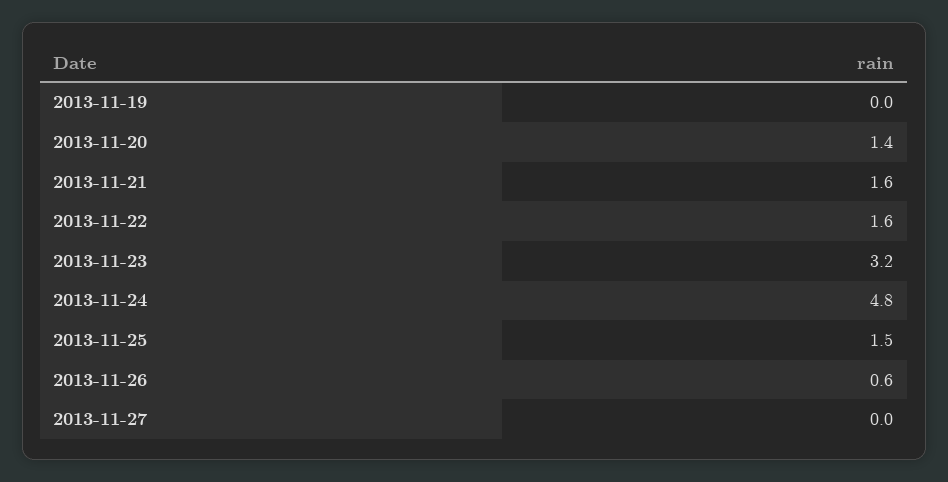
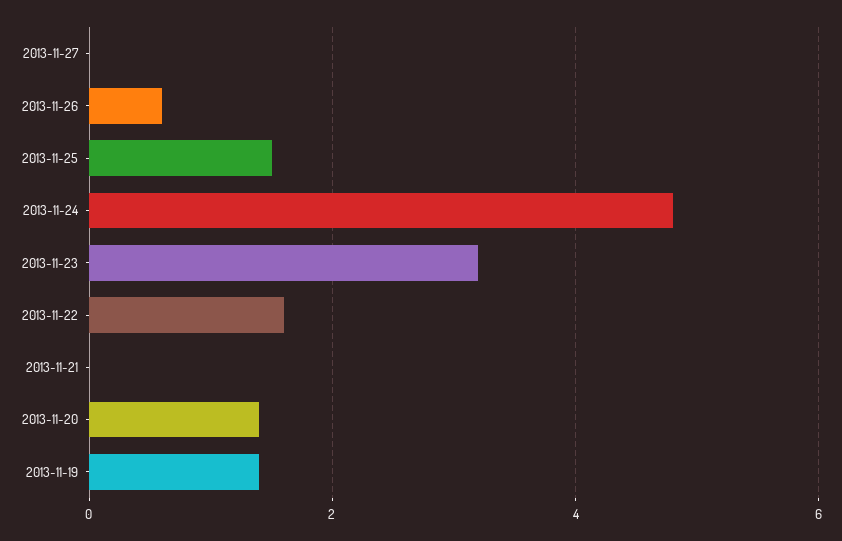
2013-11-19: 0 -> 1.5
2013-11-21: 1.6 -> 0

